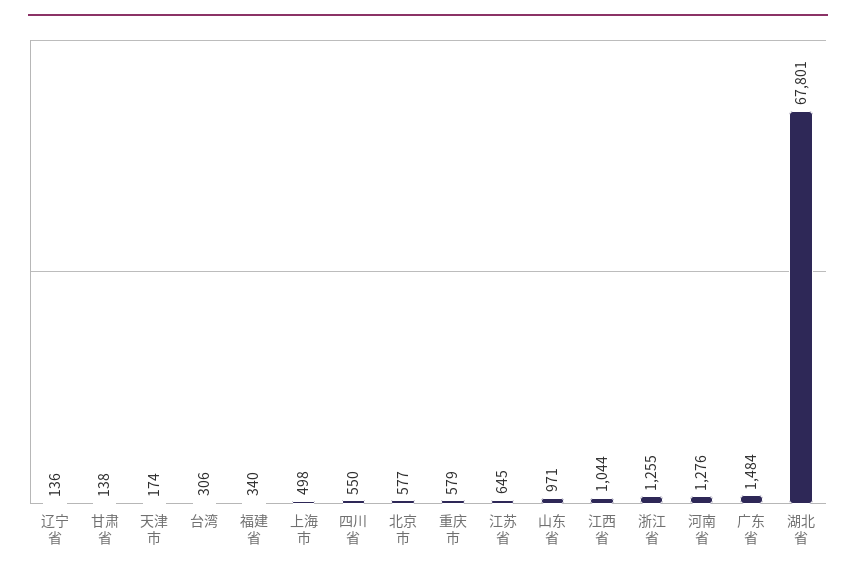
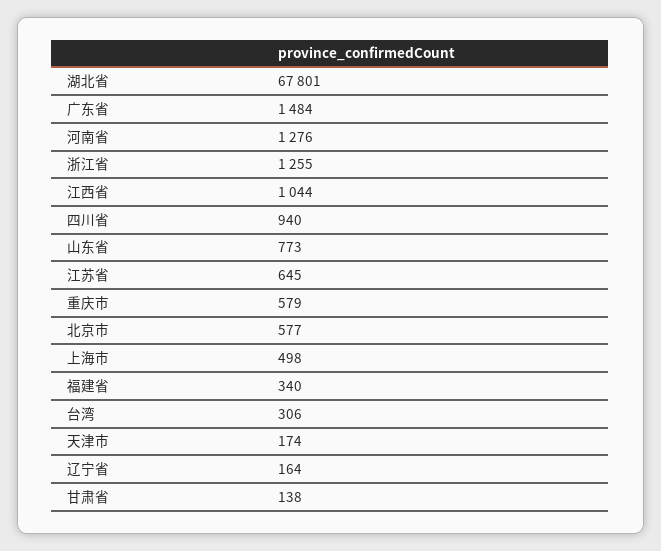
辽宁省: 136 -> 164
四川省: 550 -> 940
山东省: 971 -> 773

